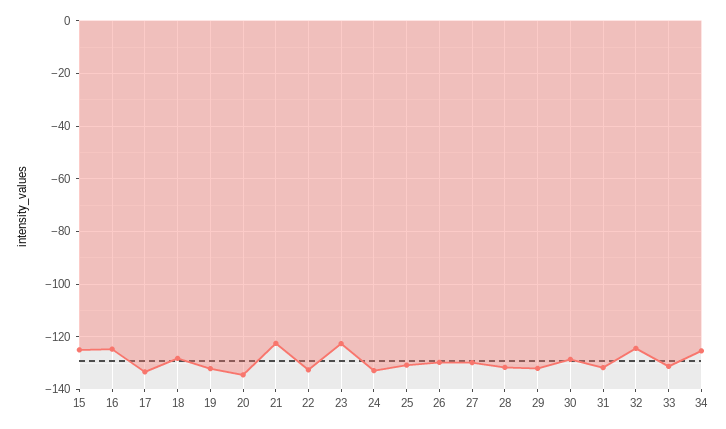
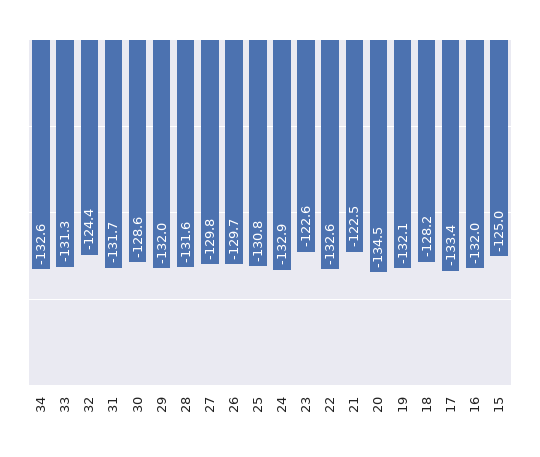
16: -125 -> -132
34: -125 -> -132.6

